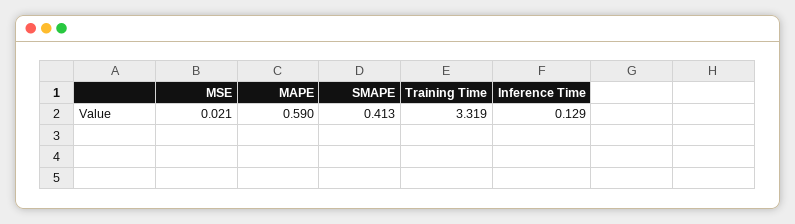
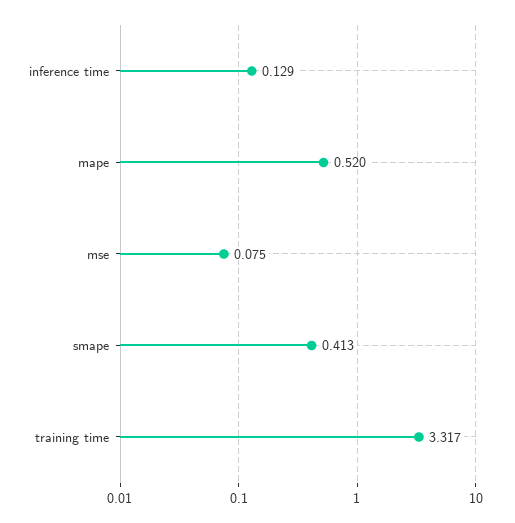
MSE: 0.021 -> 0.075
MAPE: 0.59 -> 0.52
Training Time: 3.319 -> 3.317

